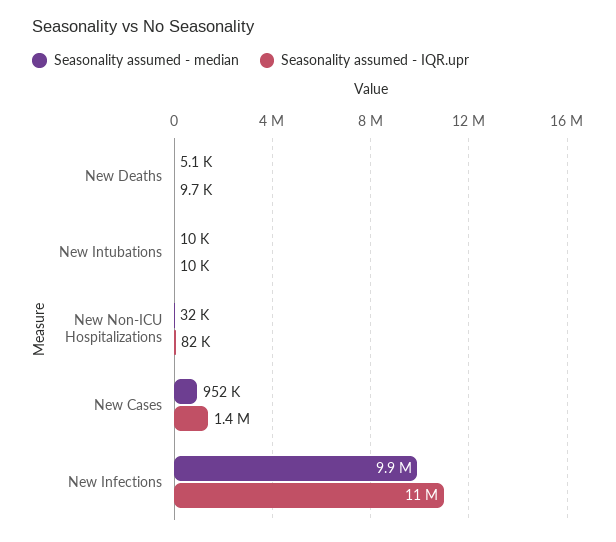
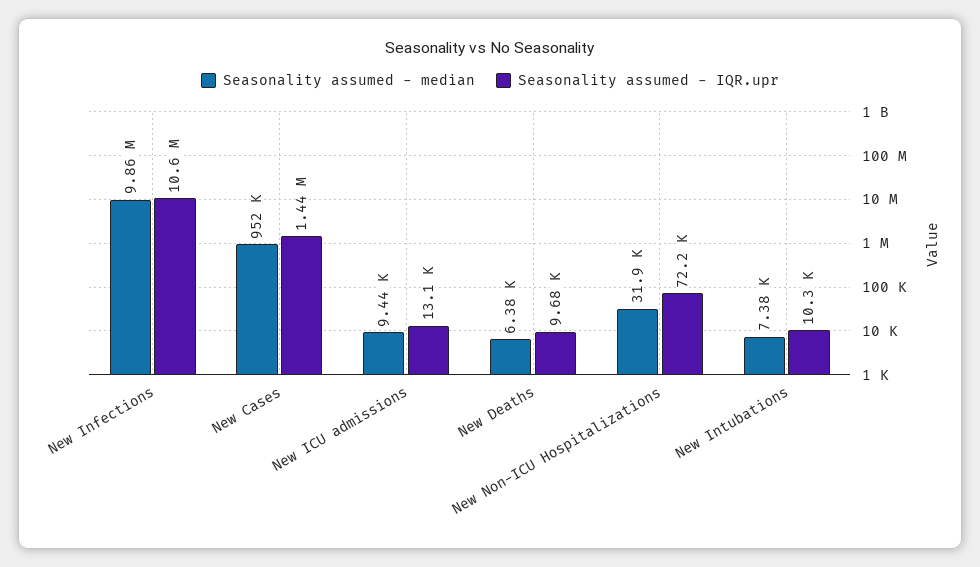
Seasonality assumed - median, New Deaths: 5100 -> 6380
Seasonality assumed - median, New Intubations: 10000 -> 7380
Seasonality assumed - IQR.upr, New Non-ICU Hospitalizations: 82000 -> 72200
Seasonality assumed - median, New ICU admissions: none -> 9440
Seasonality assumed - IQR.upr, New ICU admissions: none -> 13100

